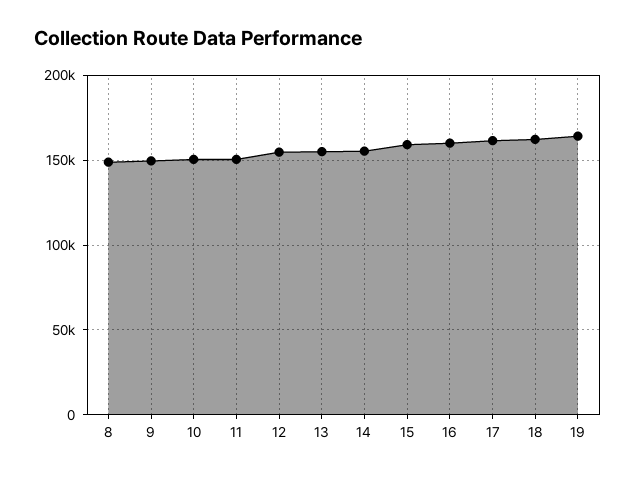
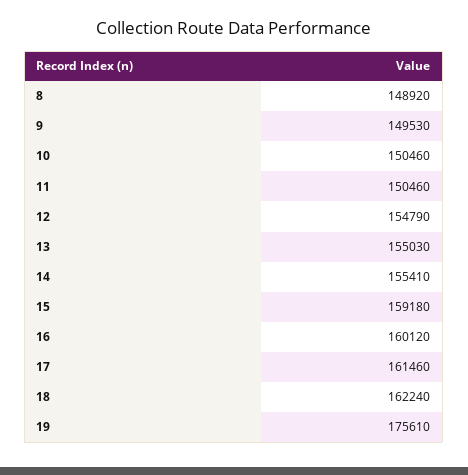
19: 165000 -> 175610

